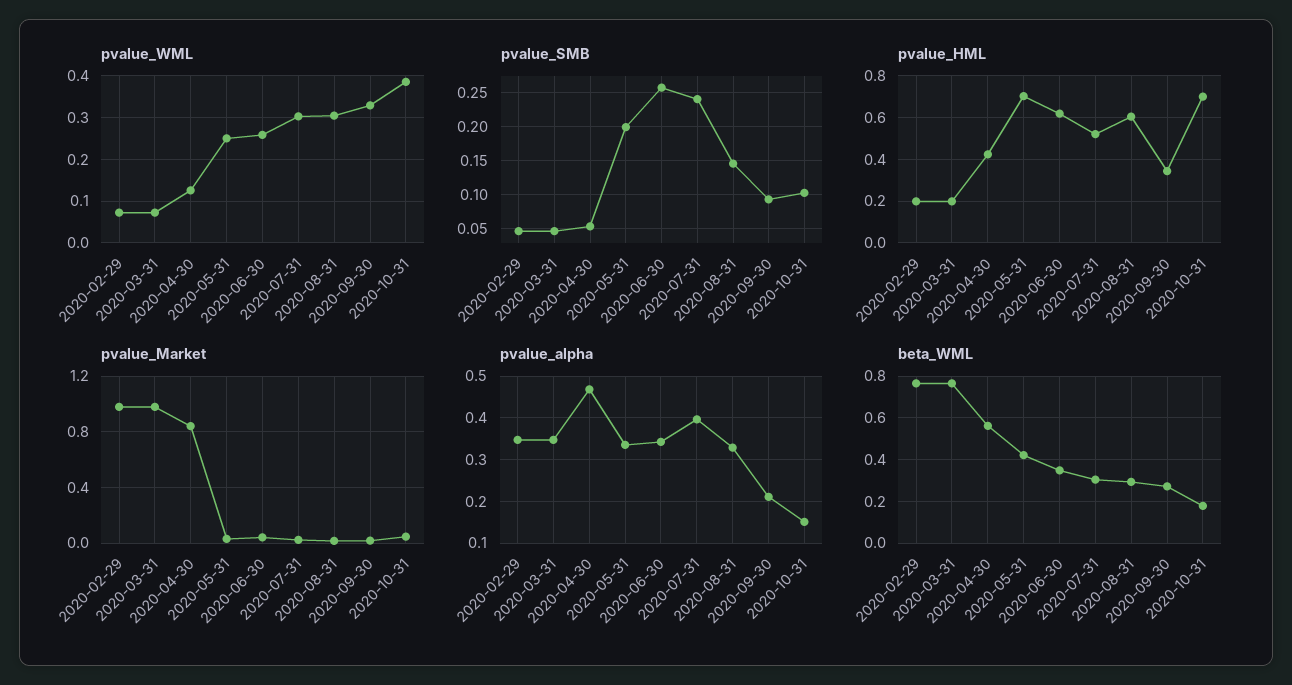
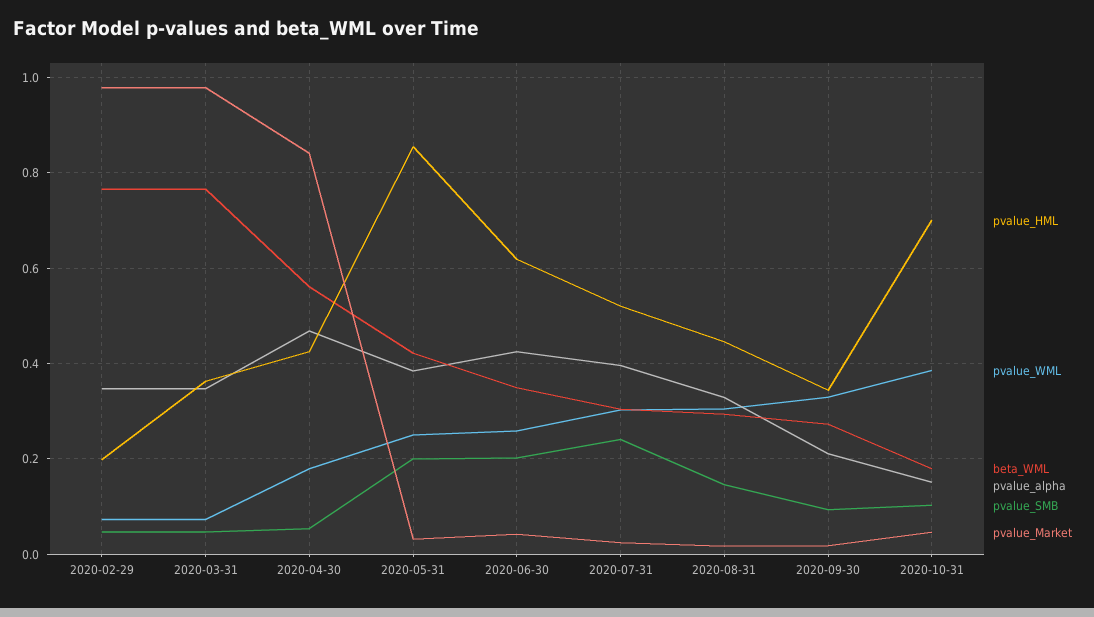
pvalue_WML, 2020-04-30: 0.12 -> 0.18
pvalue_SMB, 2020-06-30: 0.26 -> 0.2
pvalue_HML, 2020-03-31: 0.2 -> 0.36
pvalue_HML, 2020-05-31: 0.7 -> 0.86
pvalue_HML, 2020-08-31: 0.6 -> 0.44
pvalue_alpha, 2020-05-31: 0.34 -> 0.38
pvalue_alpha, 2020-06-30: 0.34 -> 0.42

